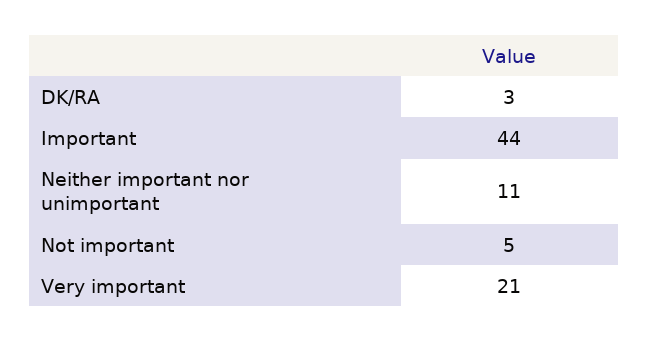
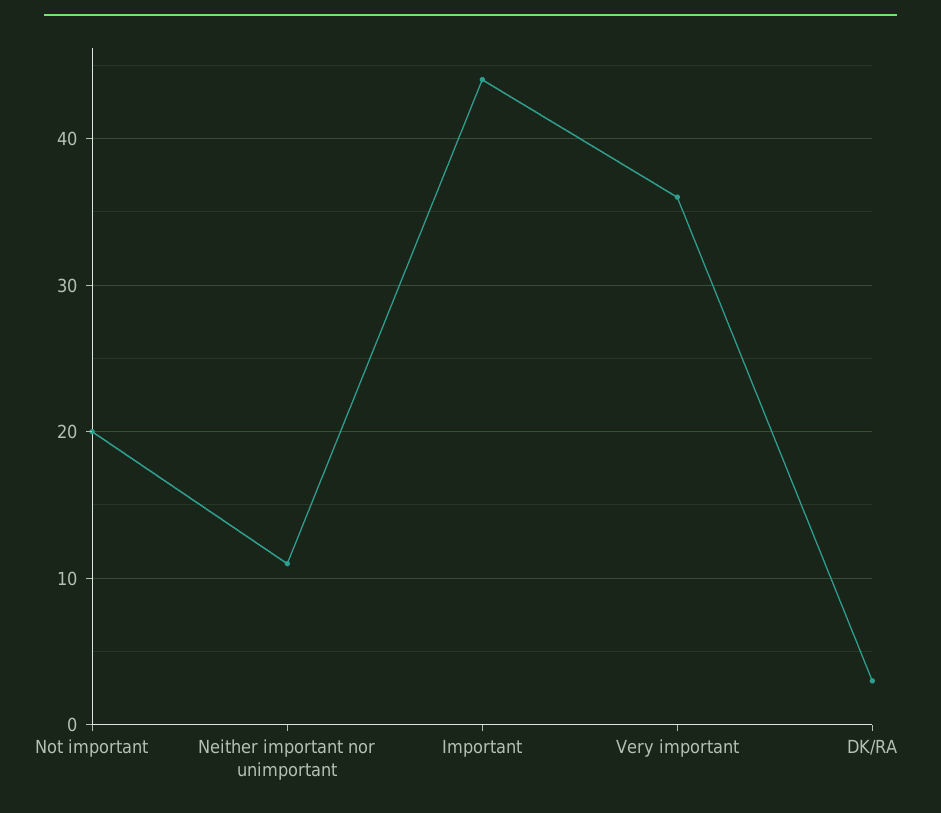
Not important: 5 -> 20
Very important: 21 -> 36

